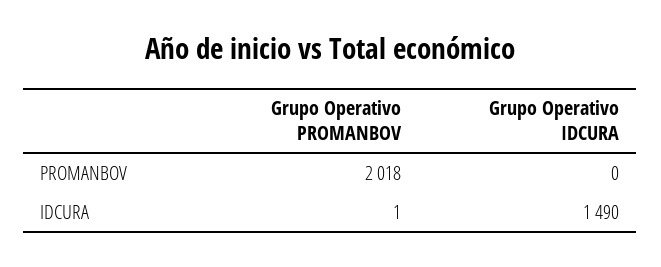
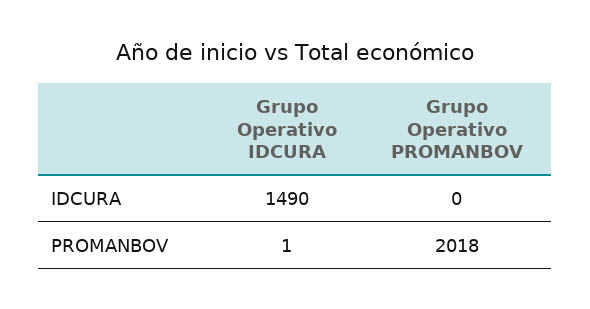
Grupo Operativo IDCURA, PROMANBOV: 0 -> 1
Grupo Operativo PROMANBOV, IDCURA: 1 -> 0

